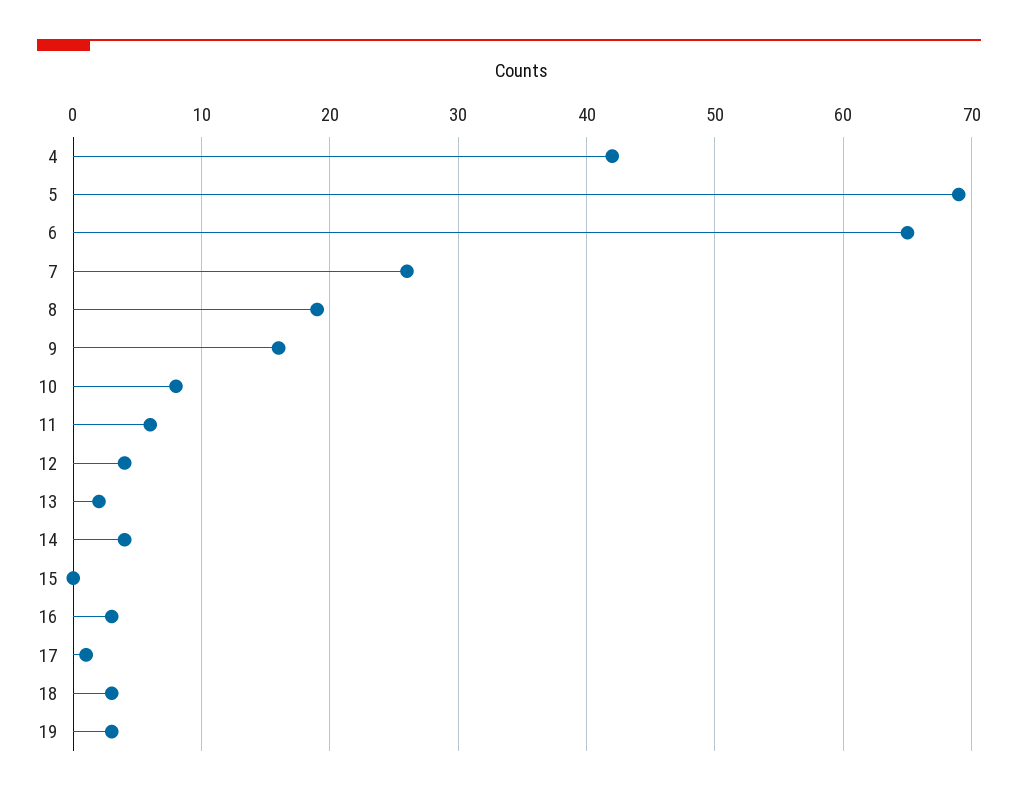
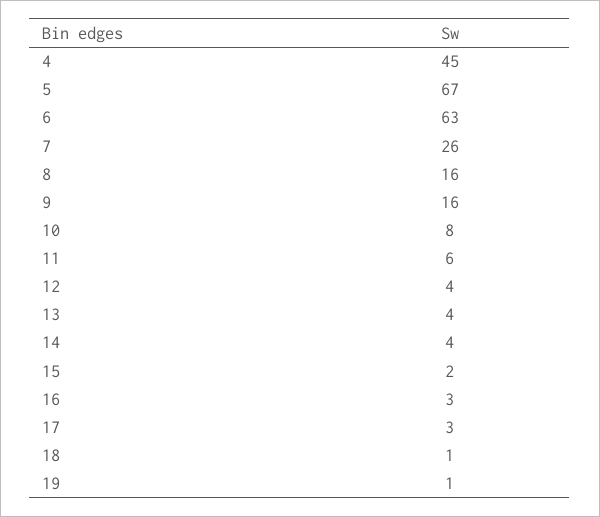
4: 42 -> 45
5: 69 -> 67
6: 65 -> 63
8: 19 -> 16
13: 2 -> 4
15: 0 -> 2
17: 1 -> 3
18: 3 -> 1
19: 3 -> 1

